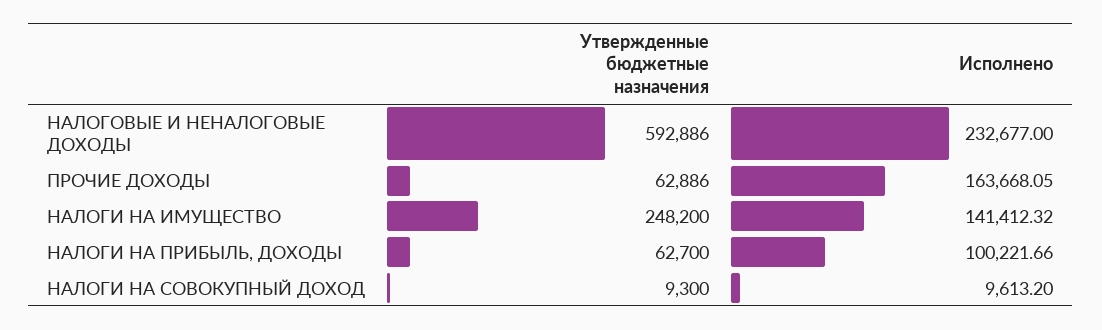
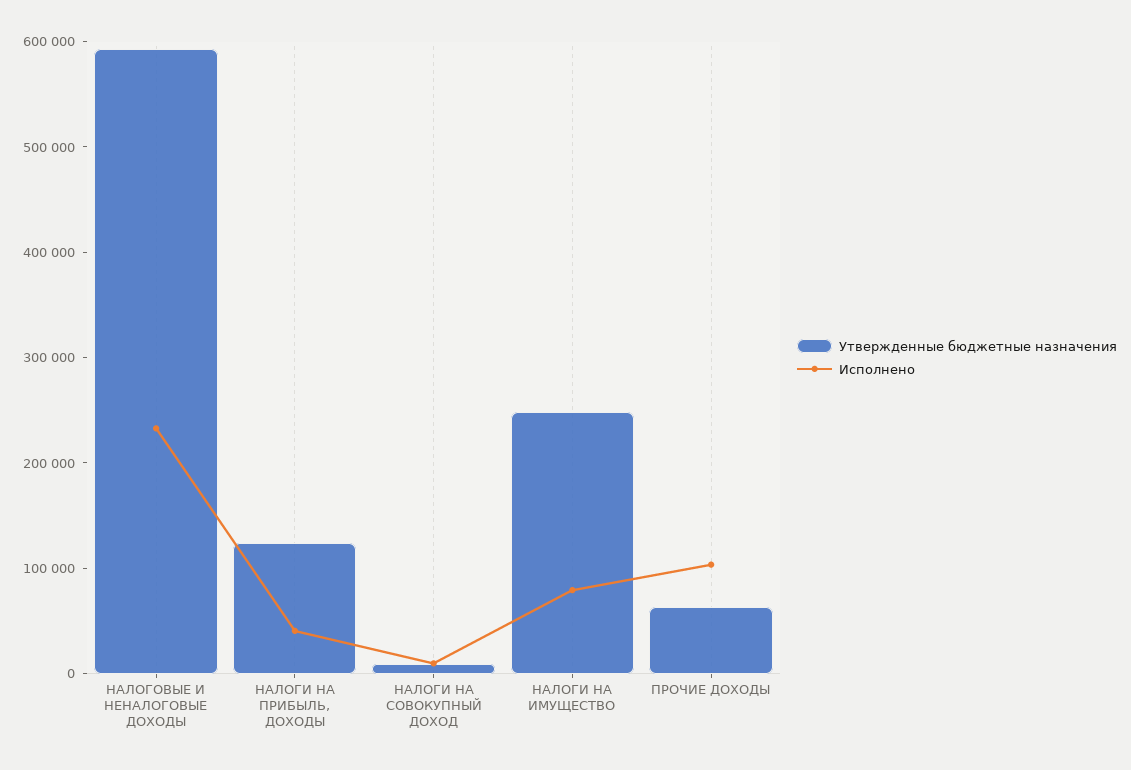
Исполнено, ПРОЧИЕ ДОХОДЫ: 163668.05 -> 100000
Исполнено, НАЛОГИ НА ИМУЩЕСТВО: 141412.32 -> 80000
Утвержденные бюджетные назначения, НАЛОГИ НА ПРИБЫЛЬ, ДОХОДЫ: 62700 -> 120000
Исполнено, НАЛОГИ НА ПРИБЫЛЬ, ДОХОДЫ: 100221.66 -> 40000

